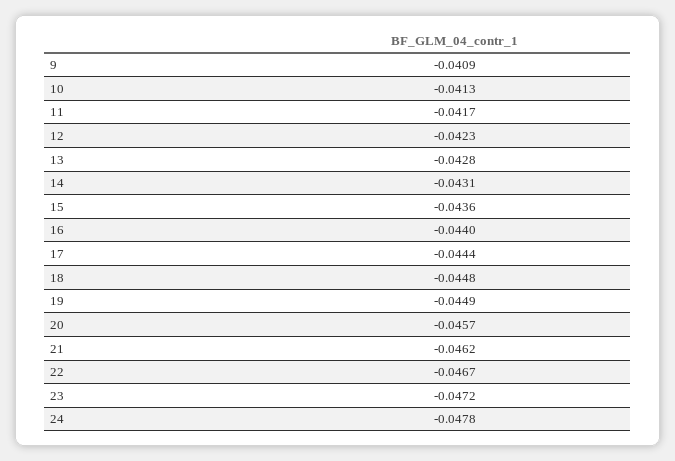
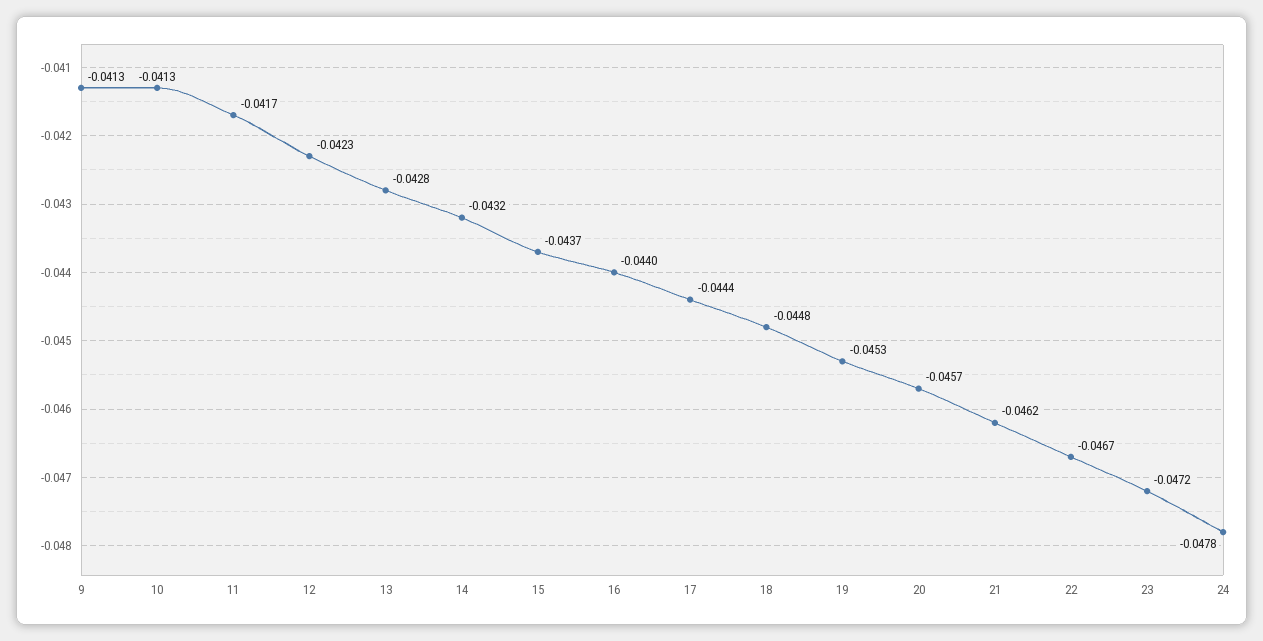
9: -0.0409 -> -0.0413
14: -0.0431 -> -0.0432
15: -0.0436 -> -0.0437
19: -0.0449 -> -0.0453

